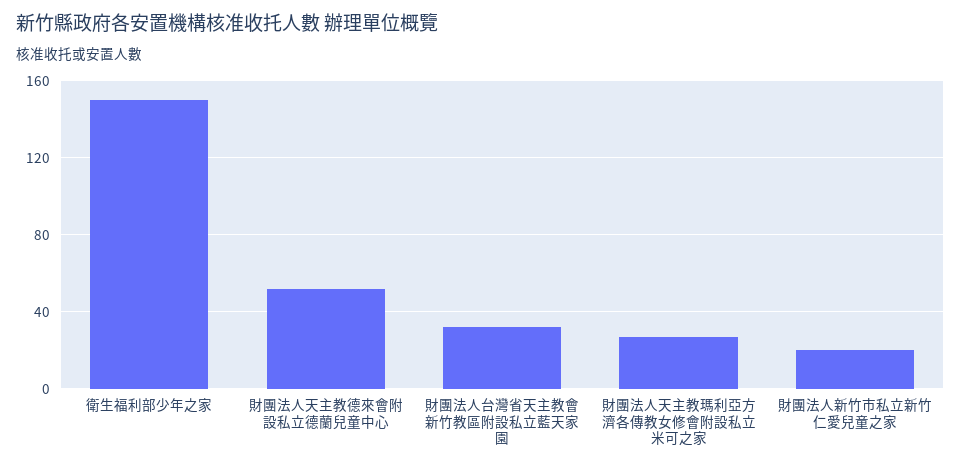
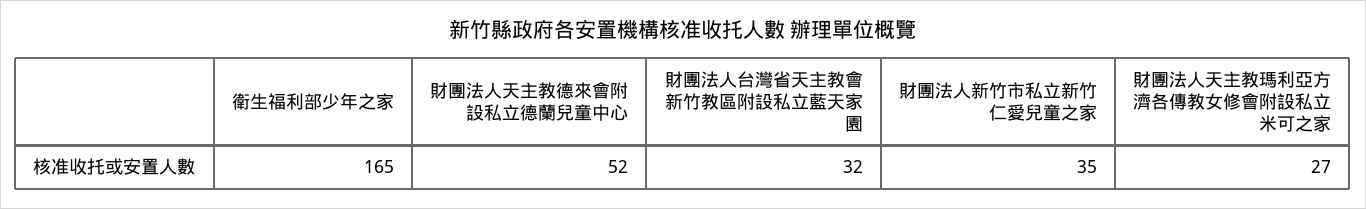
衛生福利部少年之家: 150 -> 165
財團法人新竹市私立新竹仁愛兒童之家: 20 -> 35

